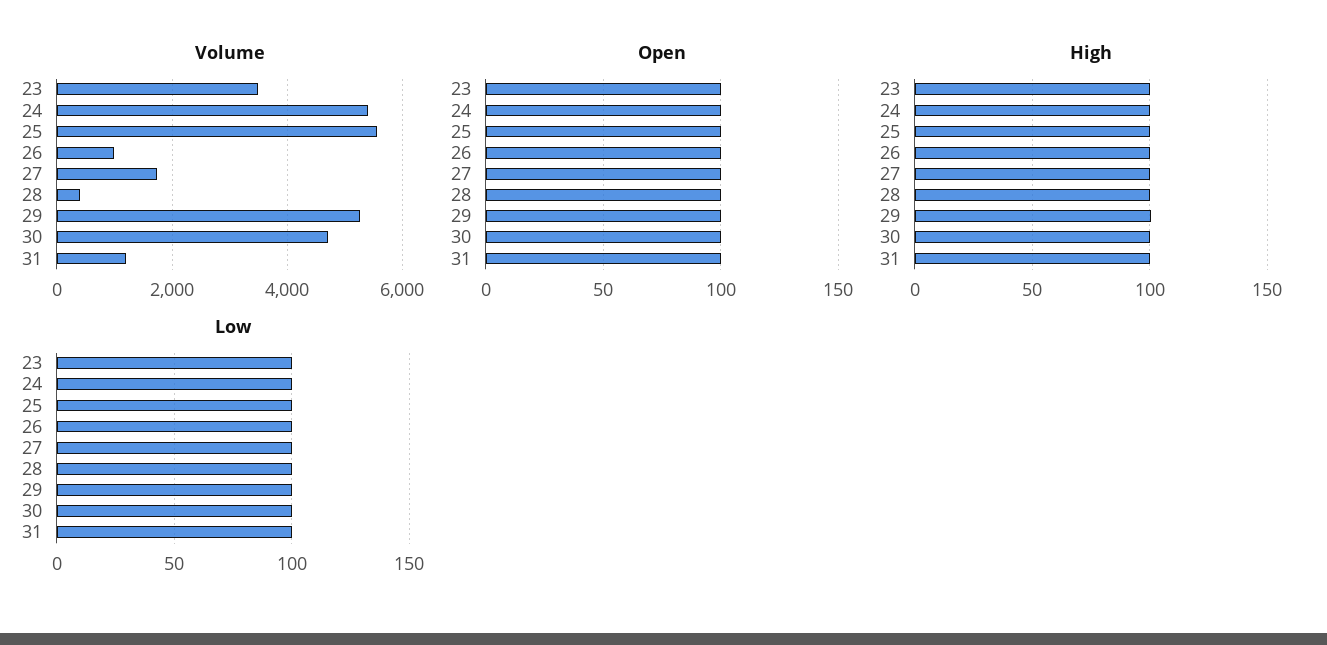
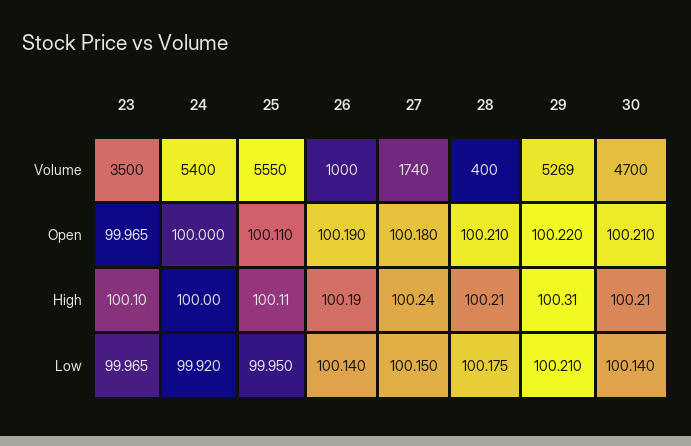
Volume, 31: 1200 -> none
Open, 31: 100 -> none
High, 31: 100 -> none
Low, 31: 100 -> none

